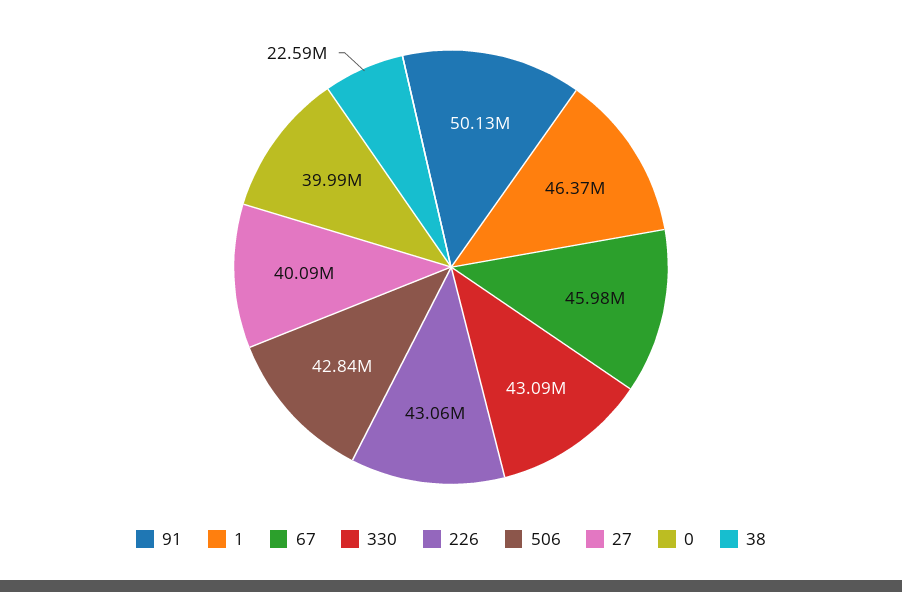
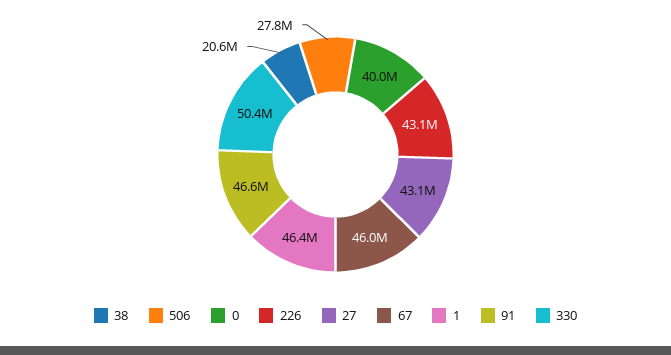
91: 50130000 -> 46600000
330: 43090000 -> 50400000
506: 42840000 -> 27800000
27: 40090000 -> 43100000
38: 22590000 -> 20600000

